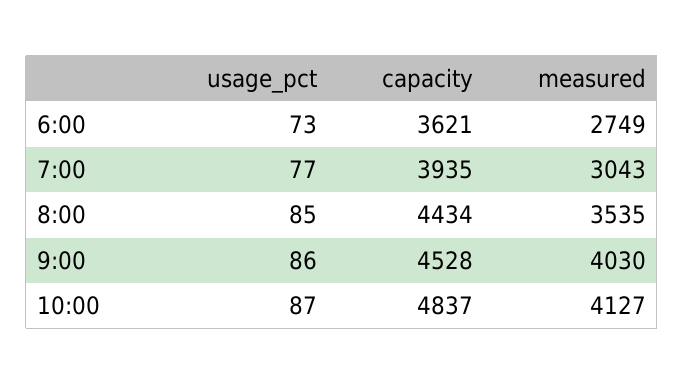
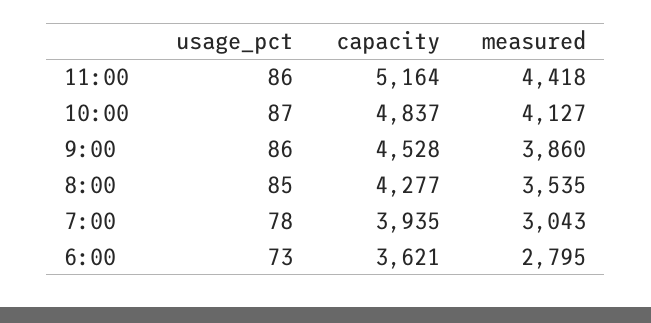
measured, 6:00: 2749 -> 2795
usage_pct, 7:00: 77 -> 78
capacity, 8:00: 4434 -> 4277
measured, 9:00: 4030 -> 3860
usage_pct, 11:00: none -> 86
capacity, 11:00: none -> 5164
measured, 11:00: none -> 4418

